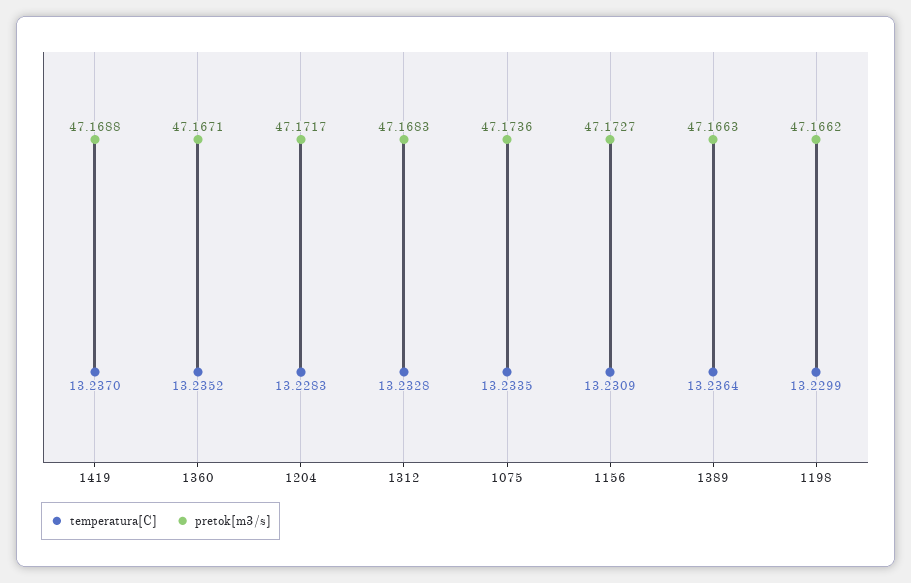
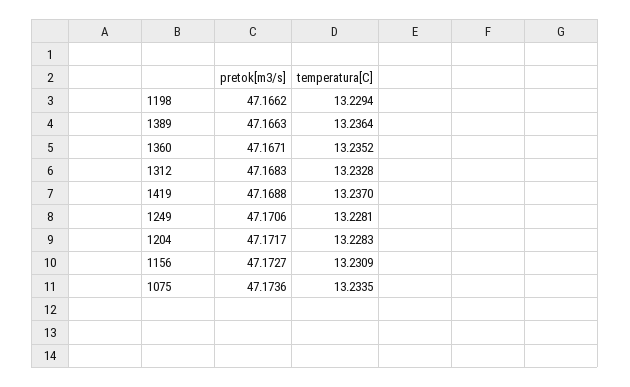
temperatura[C], 1198: 13.2299 -> 13.2294
pretok[m3/s], 1249: none -> 47.1706
temperatura[C], 1249: none -> 13.2281

